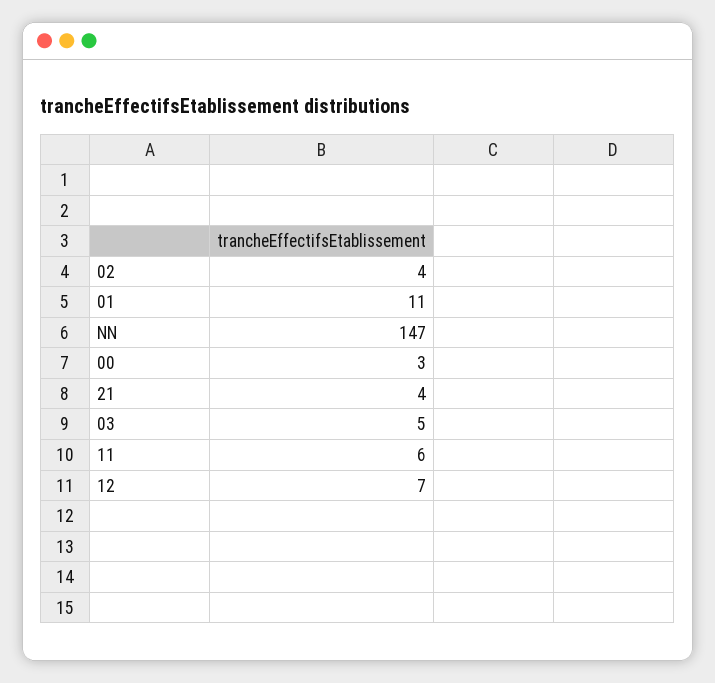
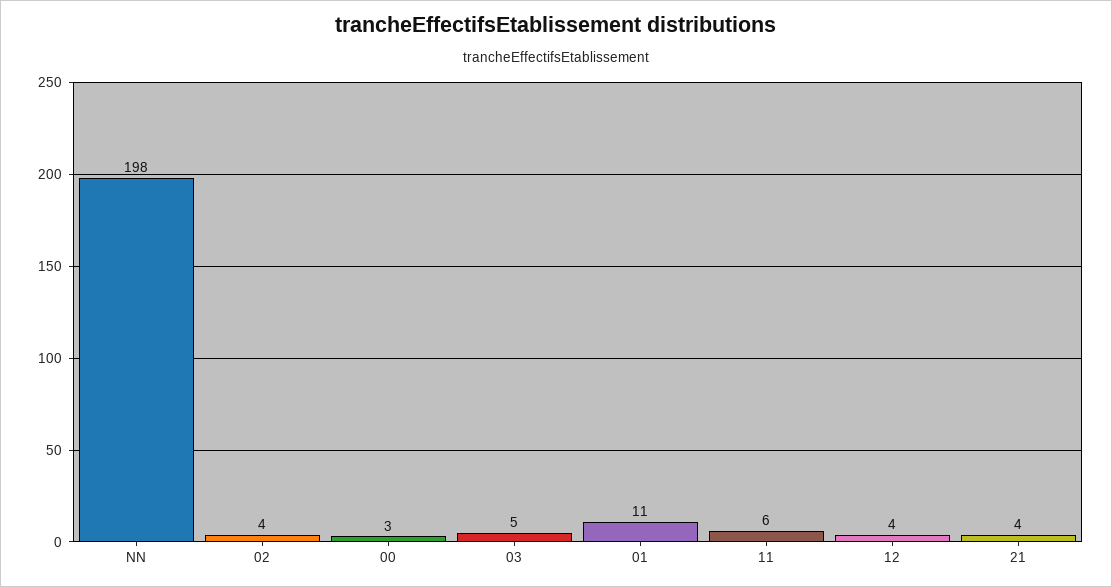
NN: 147 -> 198
12: 7 -> 4

